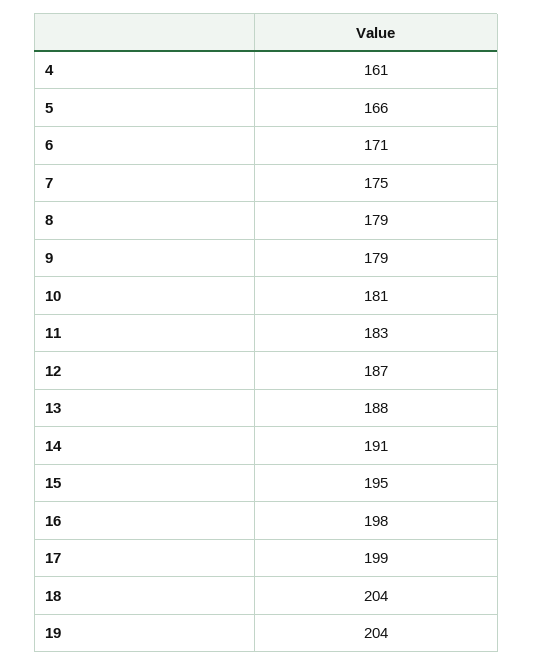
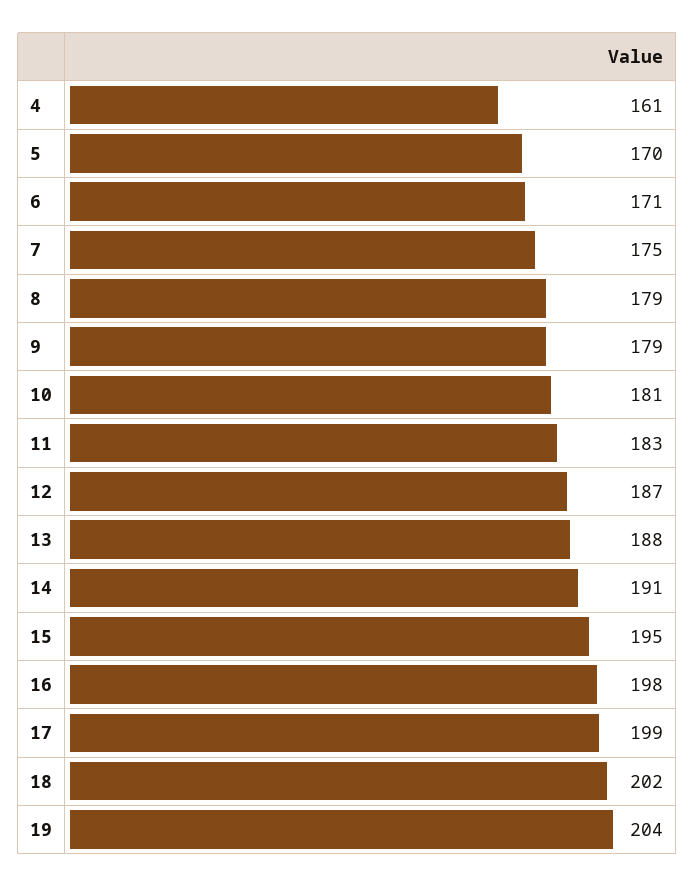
5: 166 -> 170
18: 204 -> 202

